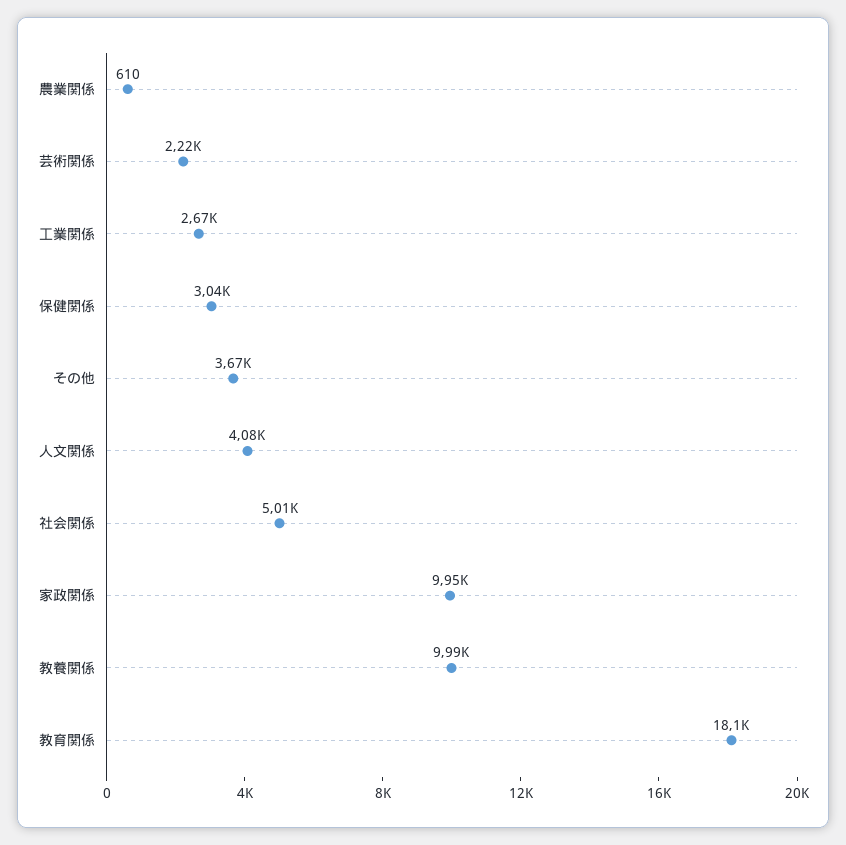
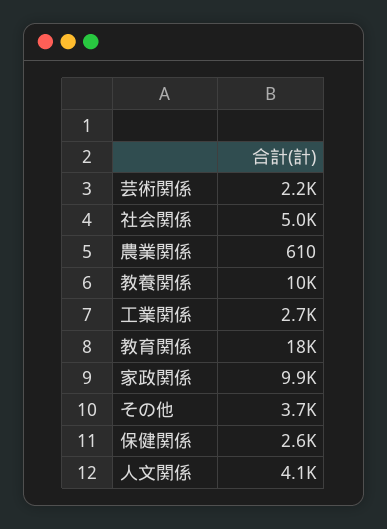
保健関係: 3040 -> 2600

